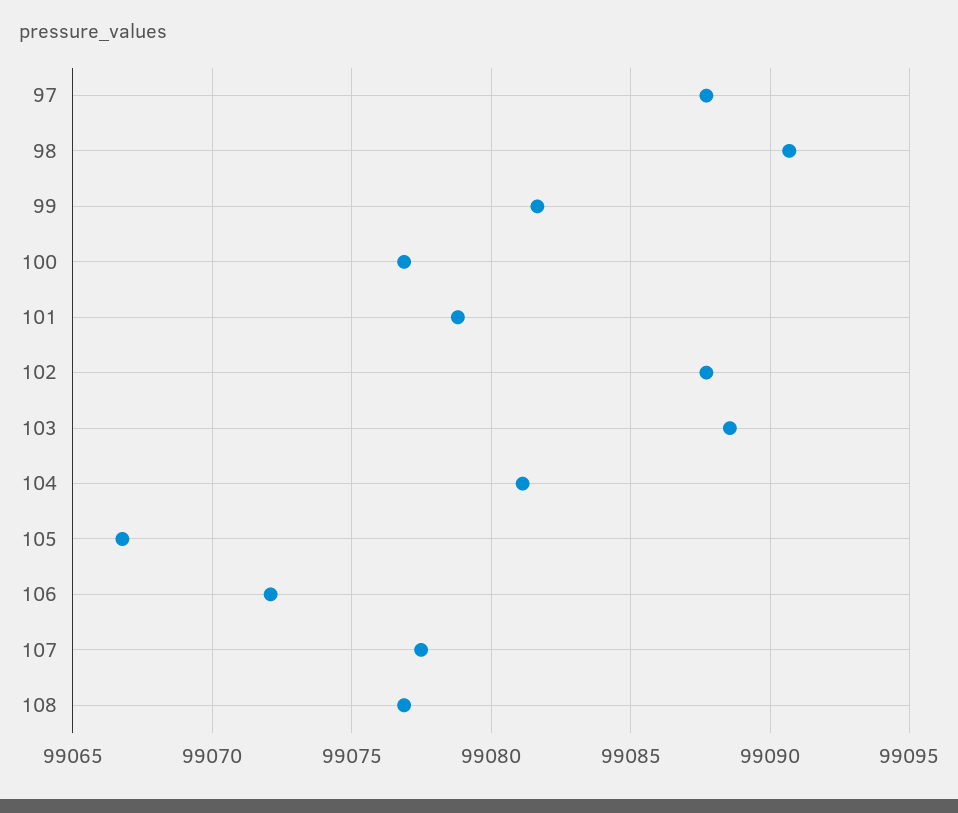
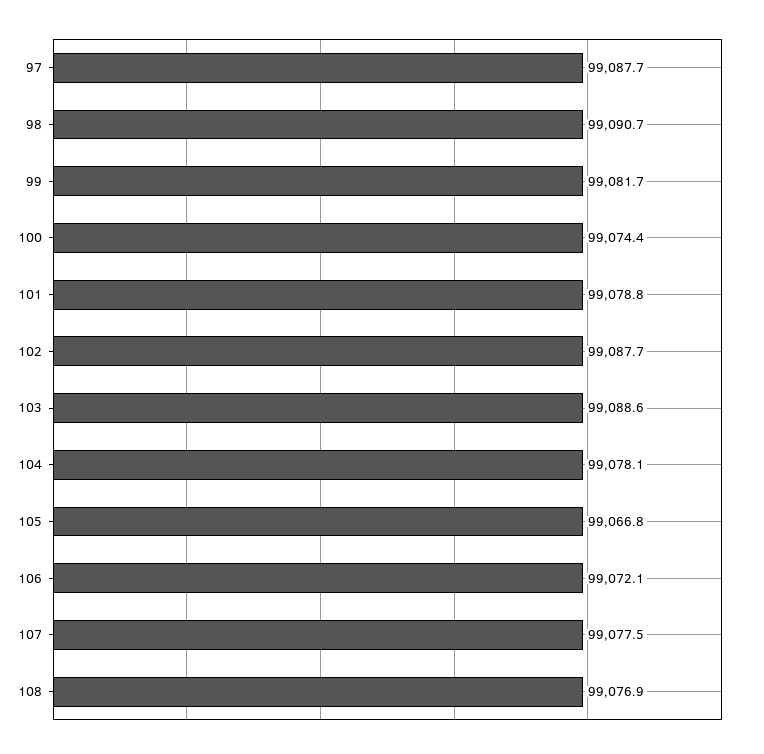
100: 99077 -> 99074.4
104: 99081 -> 99078.1

